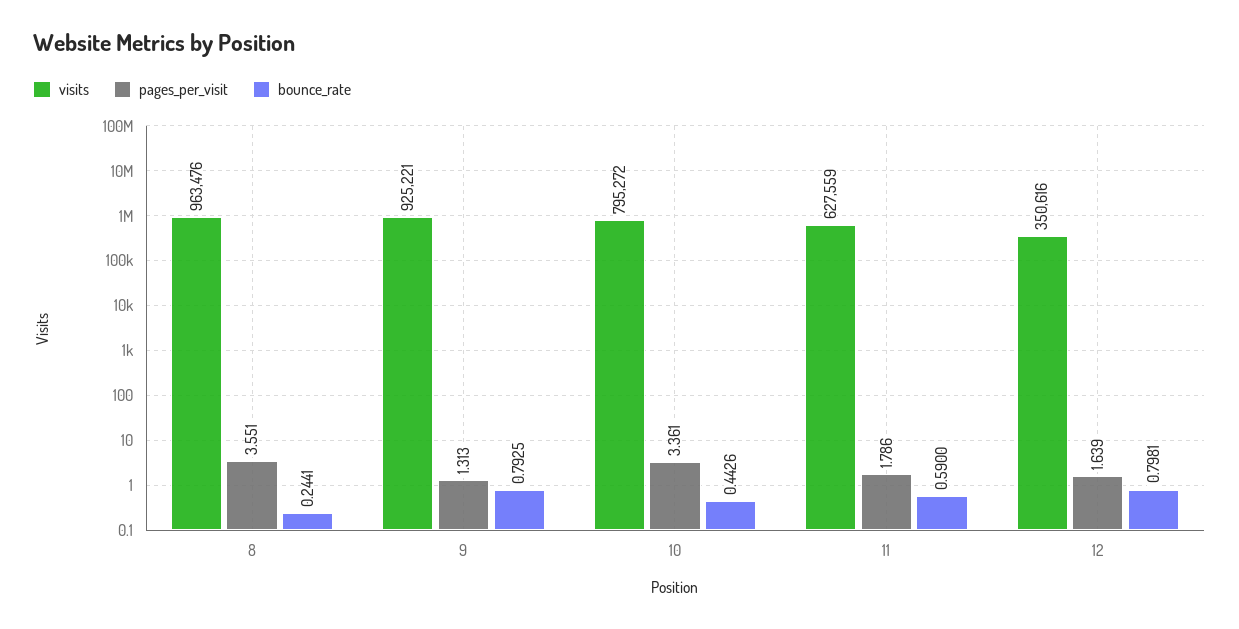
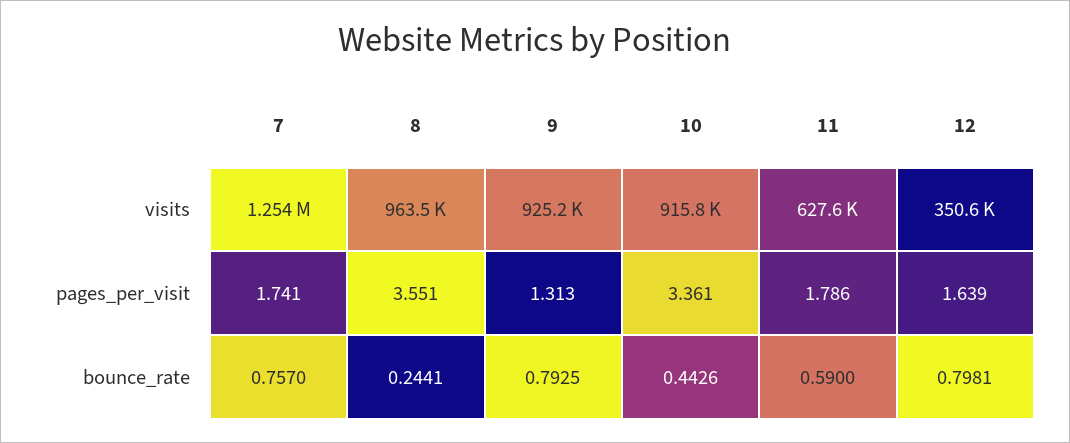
visits, 10: 795272 -> 915800
visits, 7: none -> 1254000
pages_per_visit, 7: none -> 1.741
bounce_rate, 7: none -> 0.757

